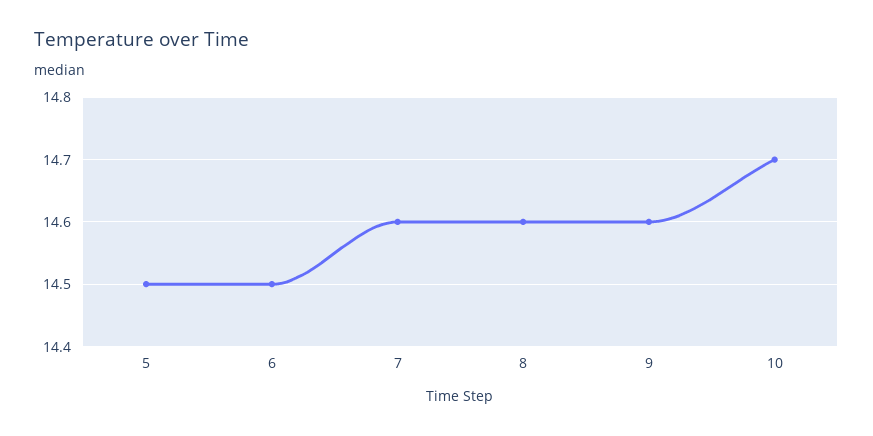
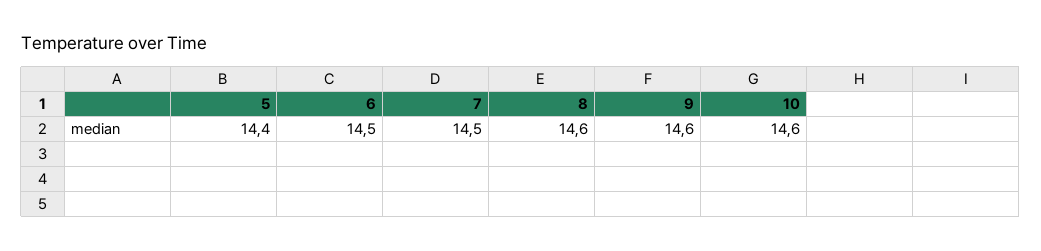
5: 14.5 -> 14.4
7: 14.6 -> 14.5
10: 14.7 -> 14.6

